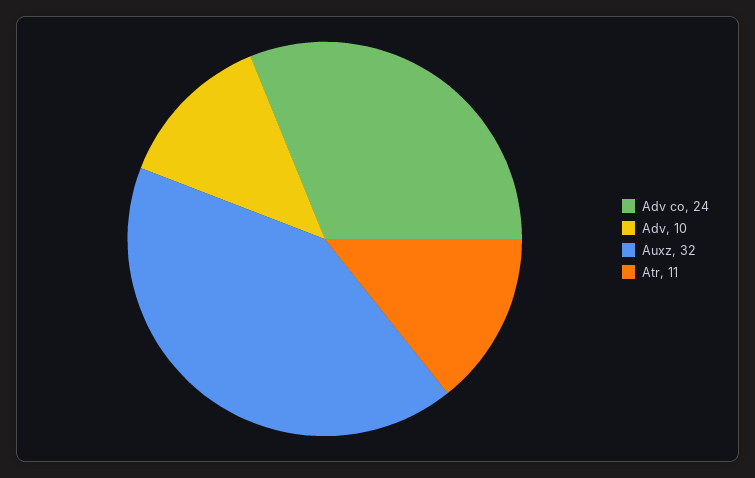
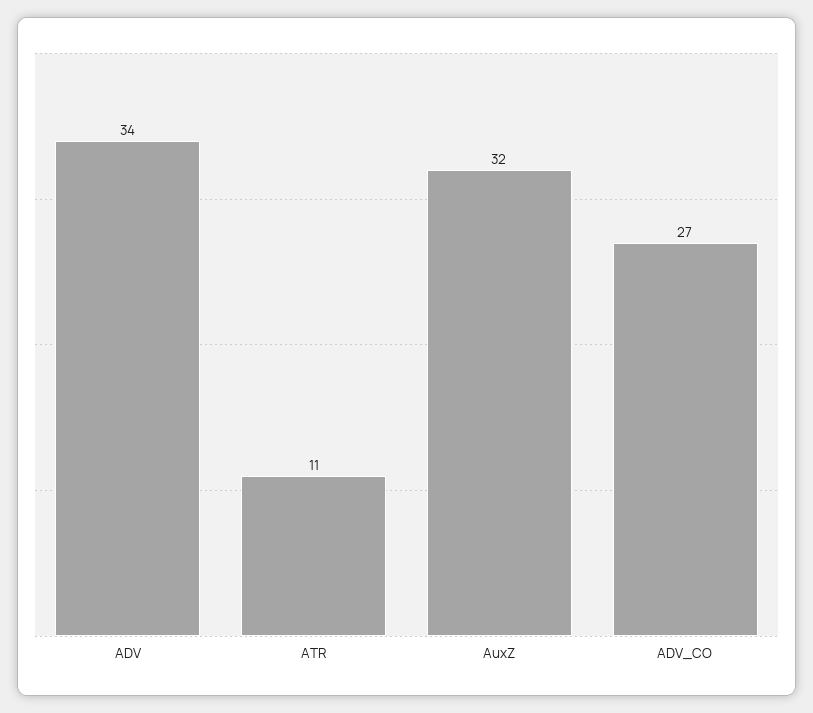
Adv co: 24 -> 27
Adv: 10 -> 34

